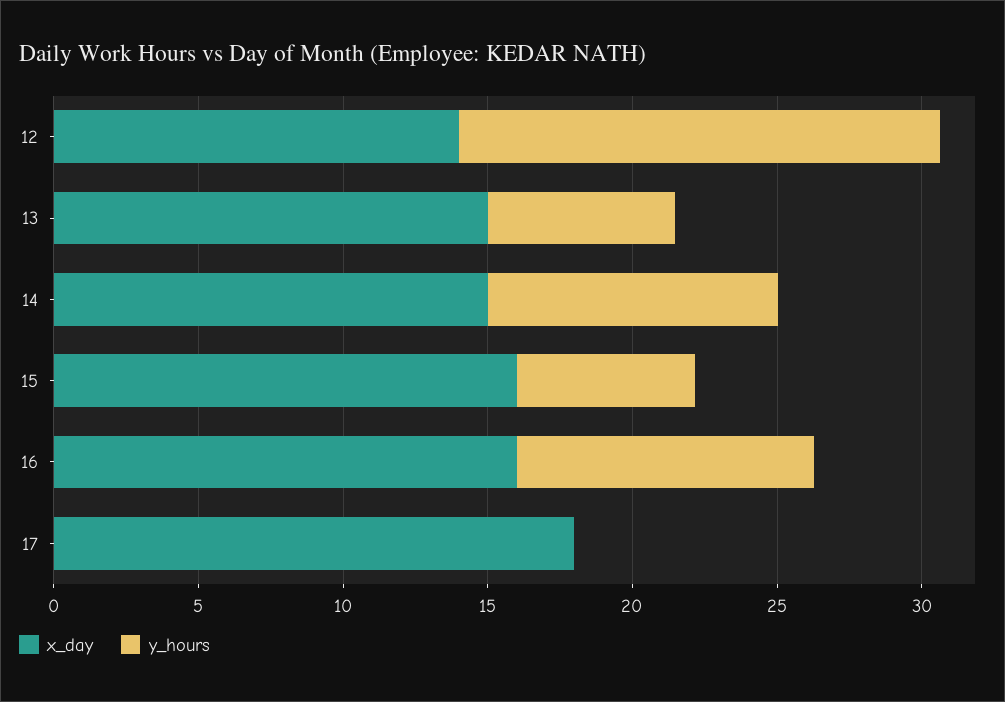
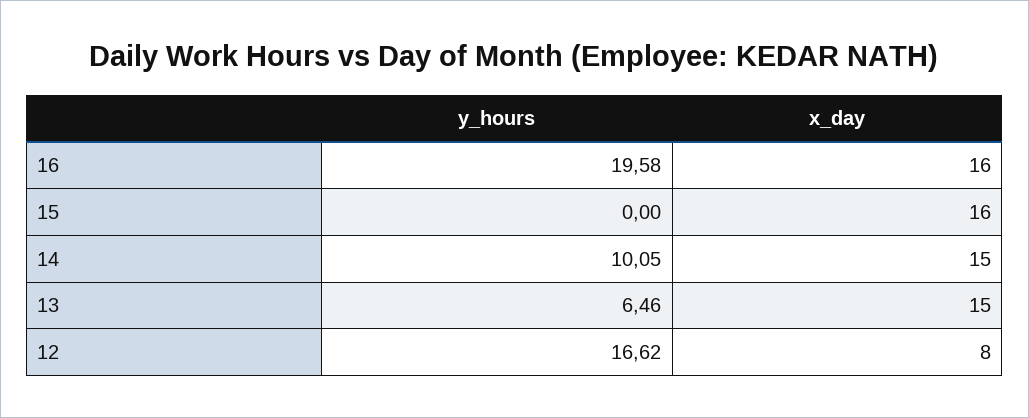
x_day, 12: 14 -> 8
y_hours, 15: 6 -> 0
y_hours, 16: 10 -> 19.58
x_day, 17: 18 -> none
y_hours, 17: 0 -> none

